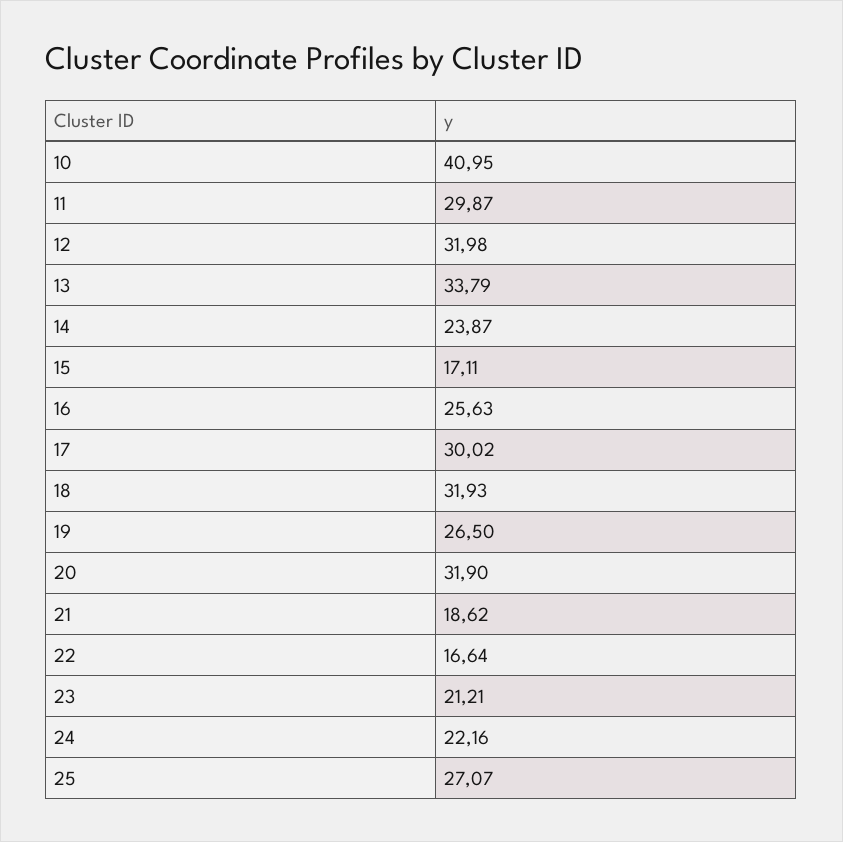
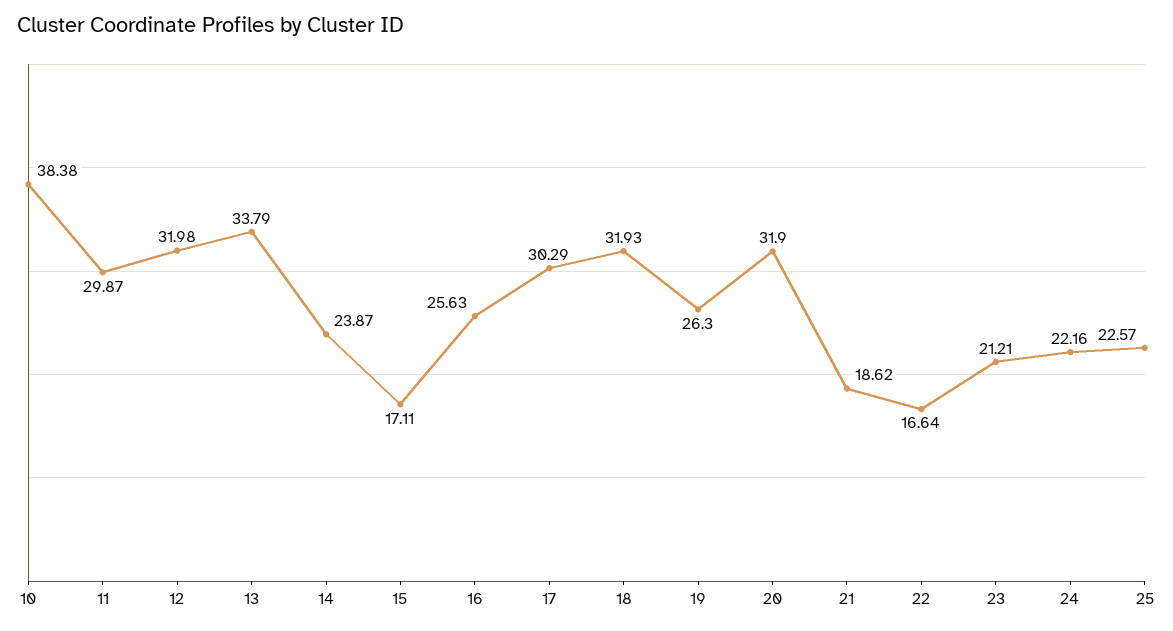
10: 40.95 -> 38.38
17: 30.02 -> 30.29
19: 26.5 -> 26.3
25: 27.07 -> 22.57

